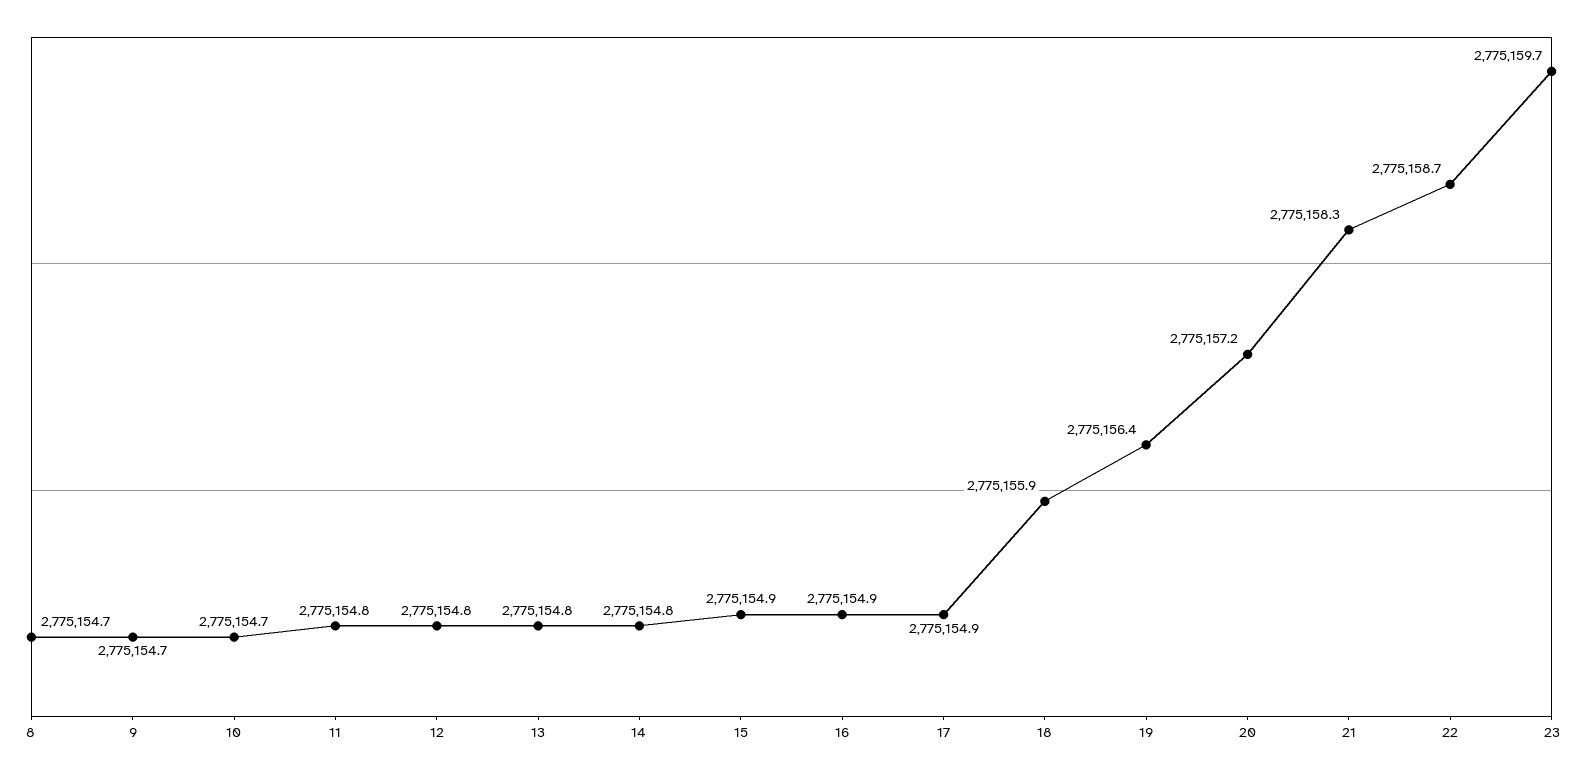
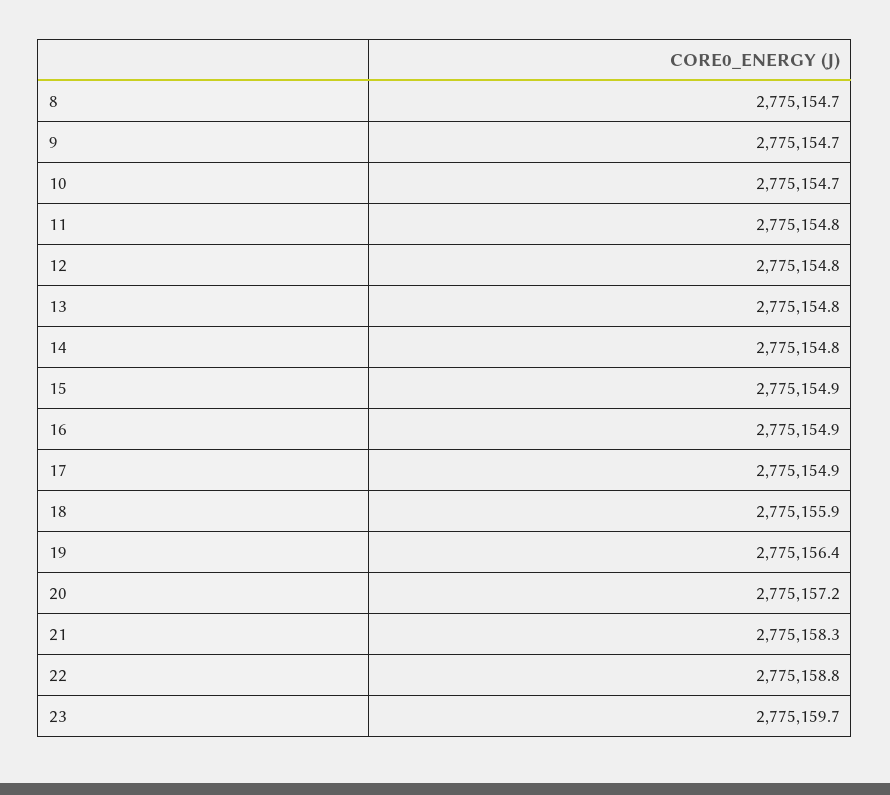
22: 2775158.7 -> 2775158.8

